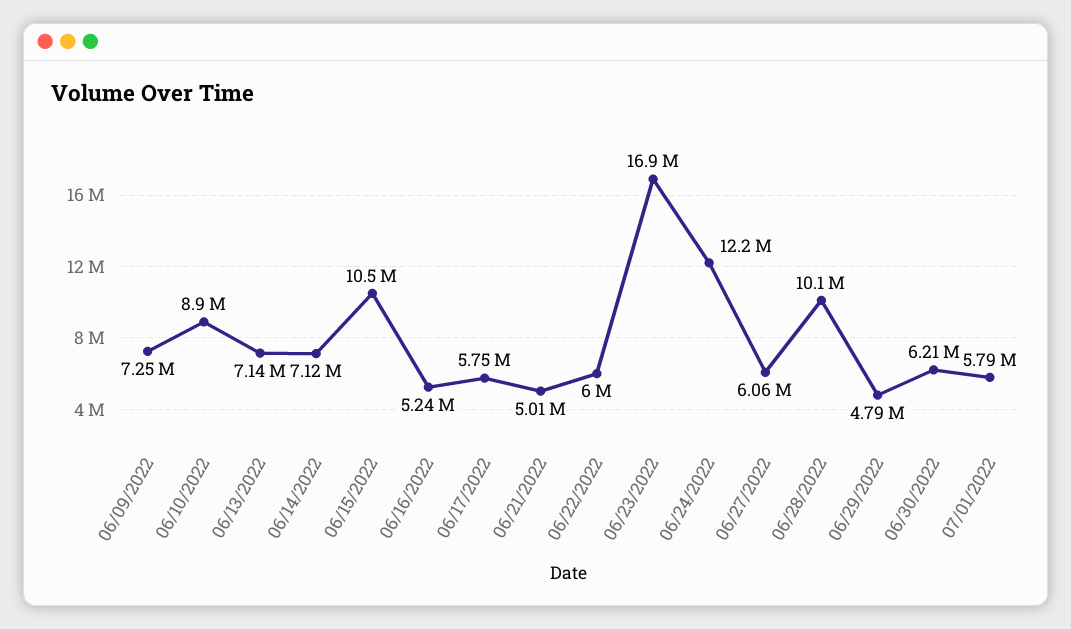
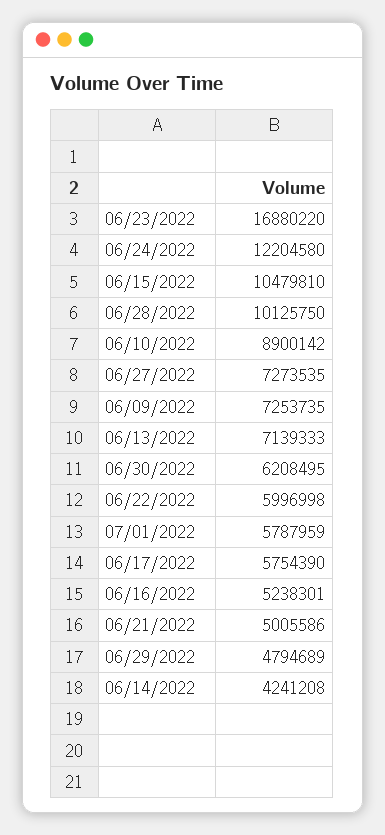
06/14/2022: 7120000 -> 4241208
06/27/2022: 6060000 -> 7273535

